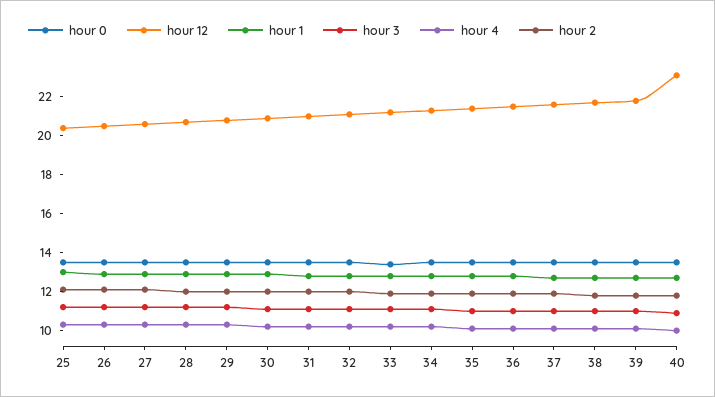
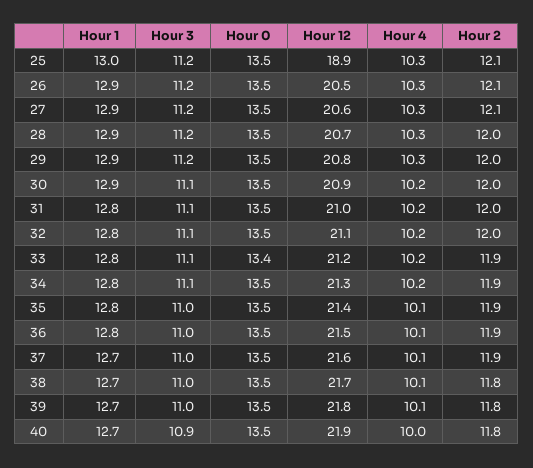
hour 12, 25: 20.5 -> 18.9
hour 12, 40: 23 -> 21.9

